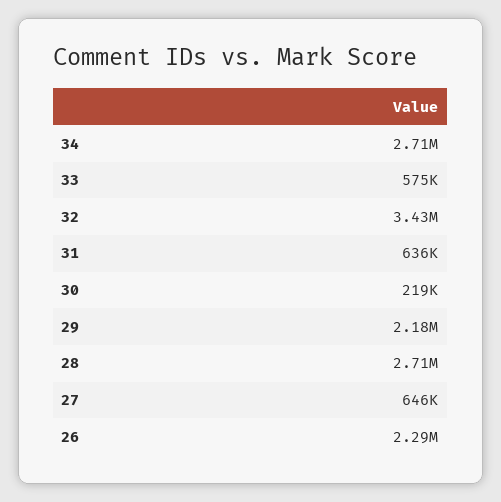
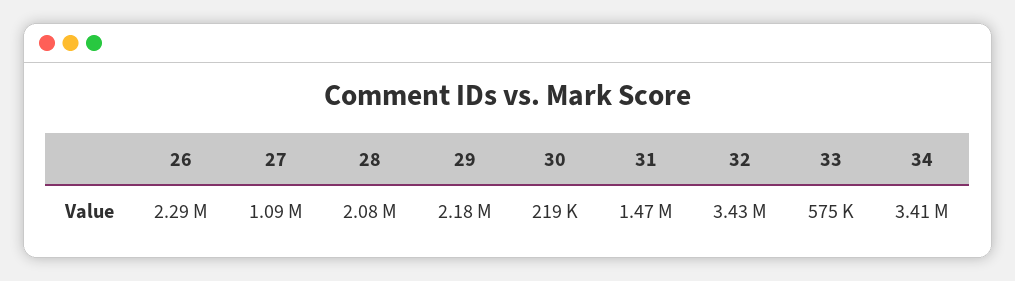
34: 2710000 -> 3410000
31: 636000 -> 1470000
28: 2710000 -> 2080000
27: 646000 -> 1090000

